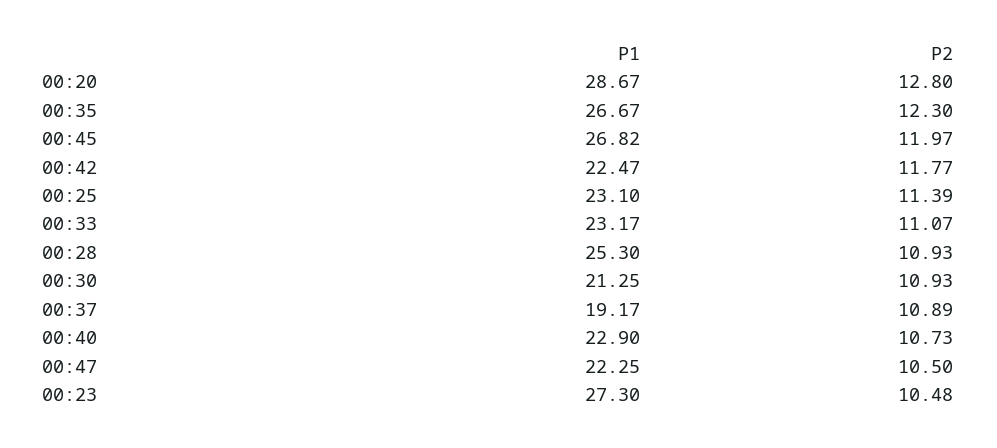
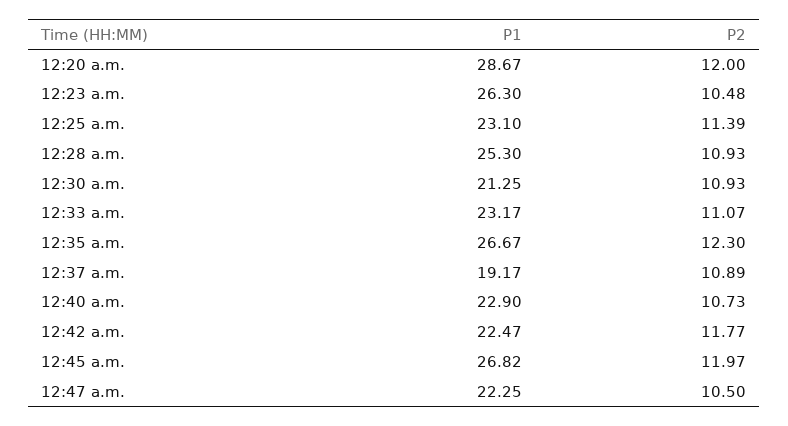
P2, 00:20: 12.8 -> 12
P1, 00:23: 27.3 -> 26.3

